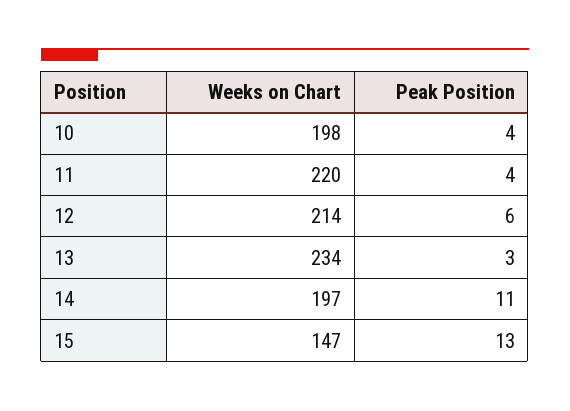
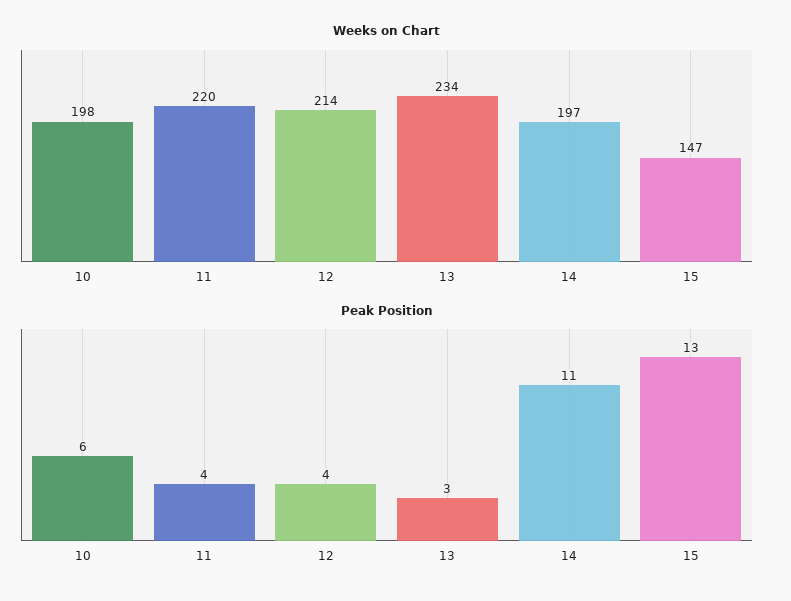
Peak Position, 10: 4 -> 6
Peak Position, 12: 6 -> 4

